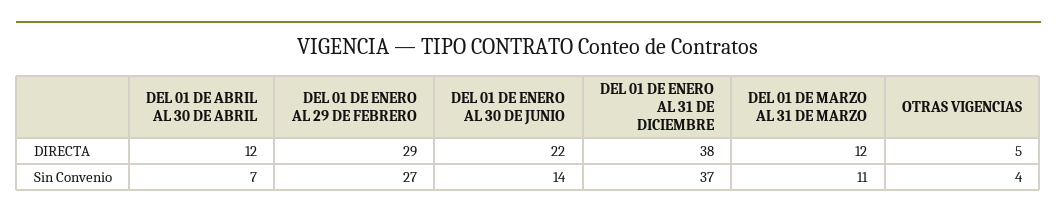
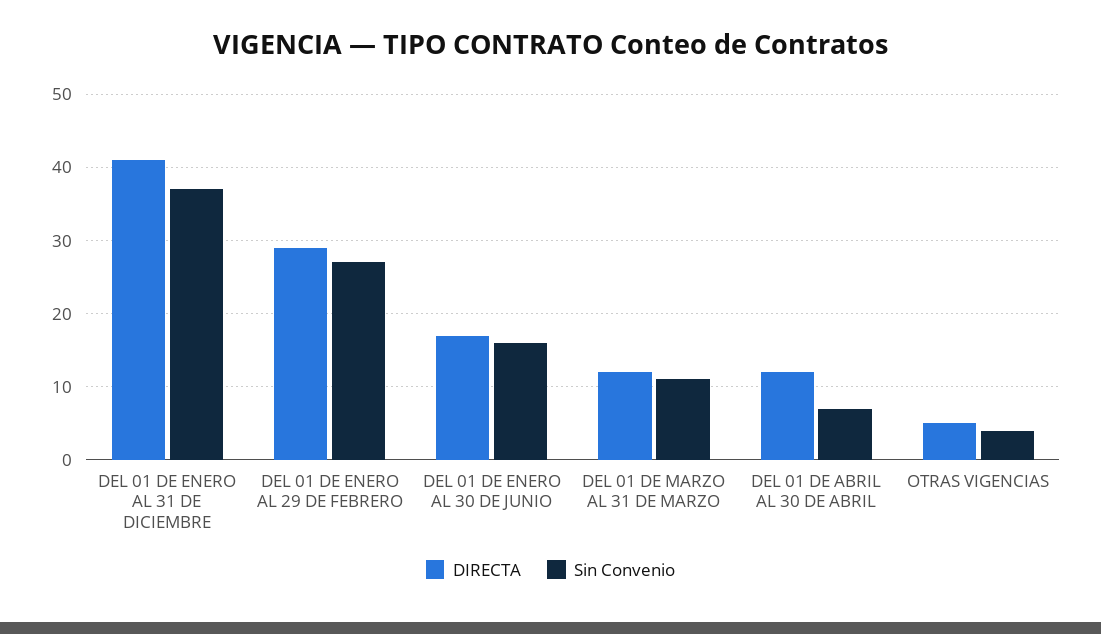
DIRECTA, DEL 01 DE ENERO AL 30 DE JUNIO: 22 -> 17
DIRECTA, DEL 01 DE ENERO AL 31 DE DICIEMBRE: 38 -> 41
Sin Convenio, DEL 01 DE ENERO AL 30 DE JUNIO: 14 -> 16

